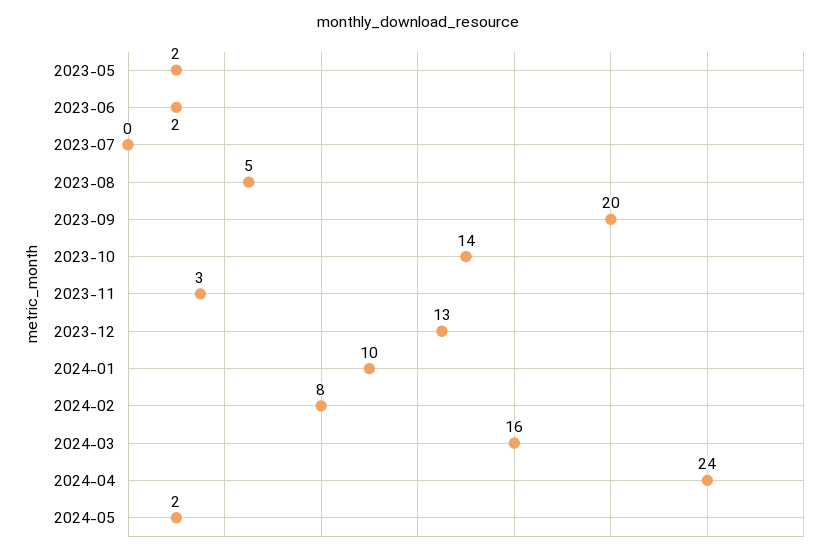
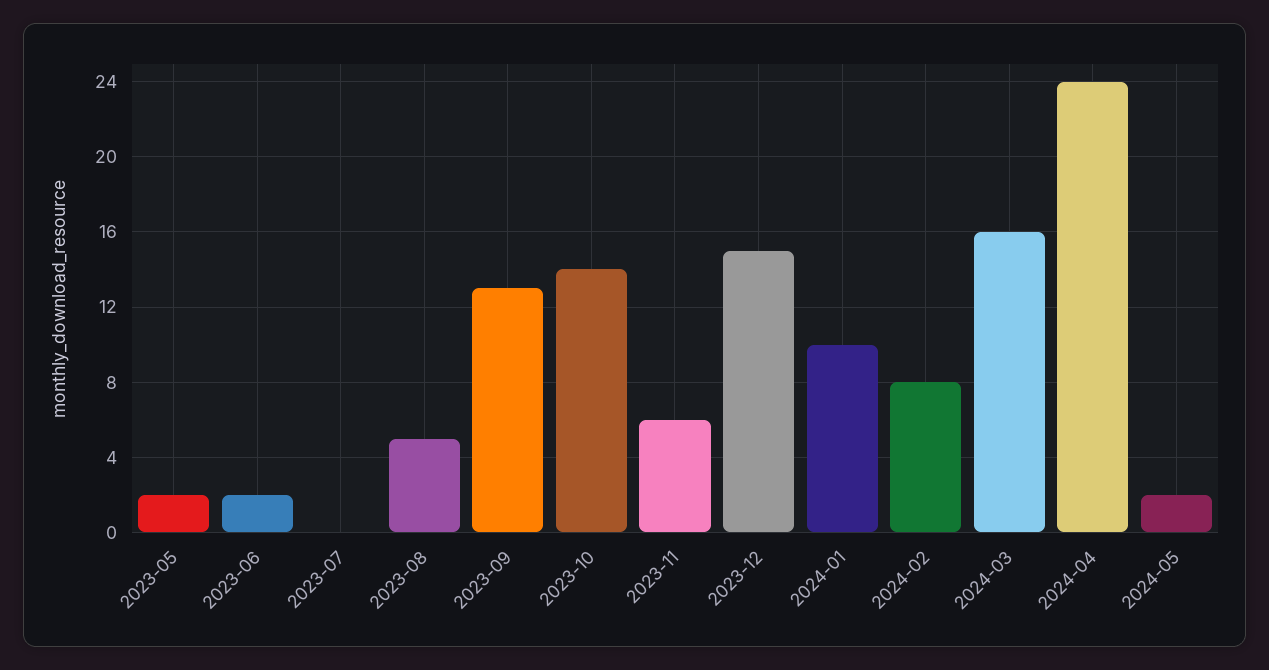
2023-09: 20 -> 13
2023-11: 3 -> 6
2023-12: 13 -> 15

